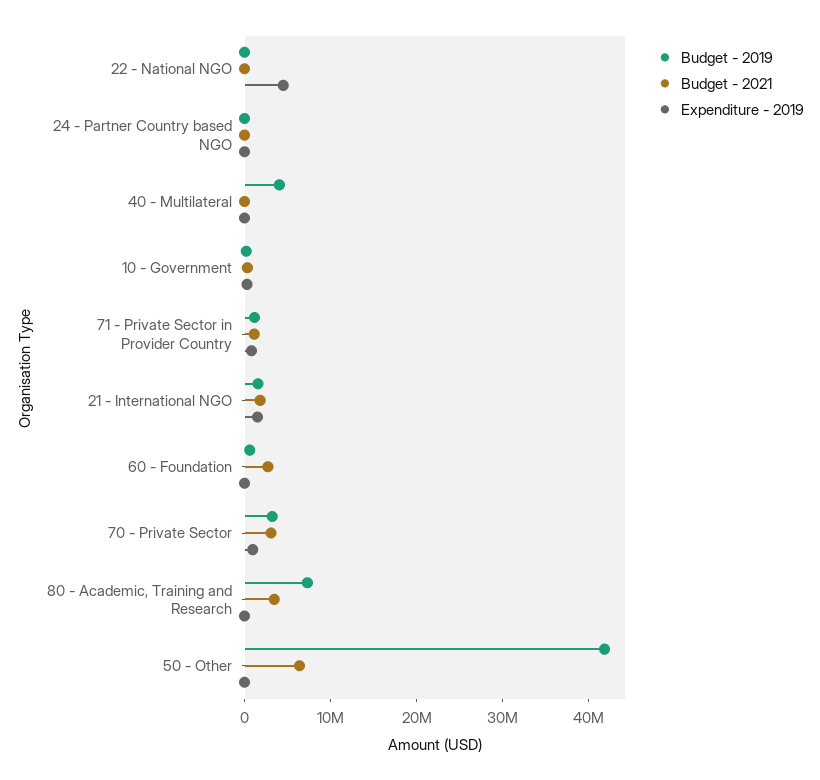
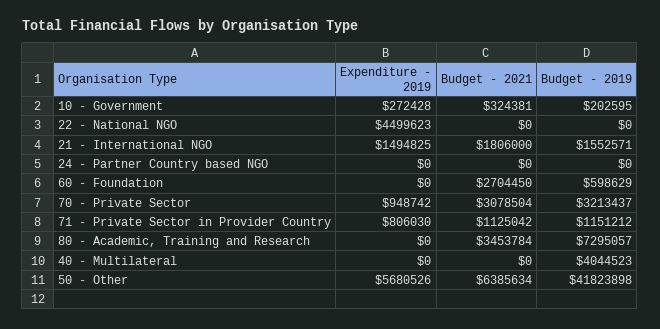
Expenditure - 2019, 50 - Other: 0 -> 5680526

